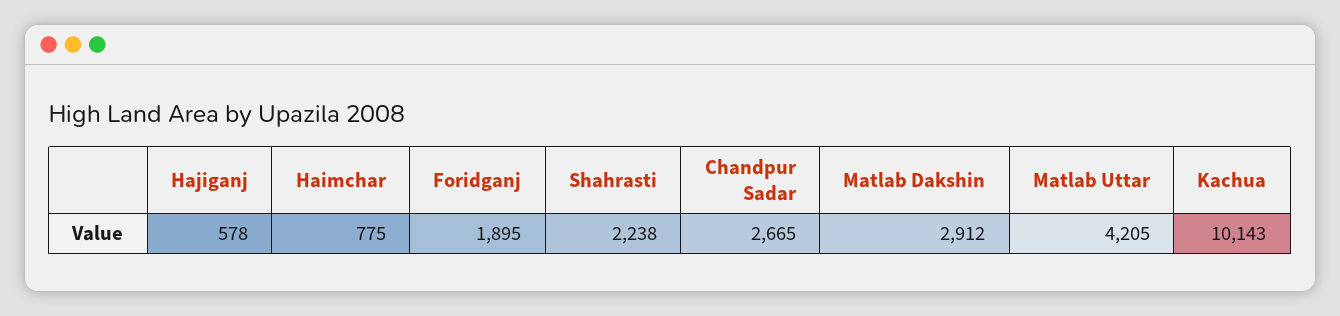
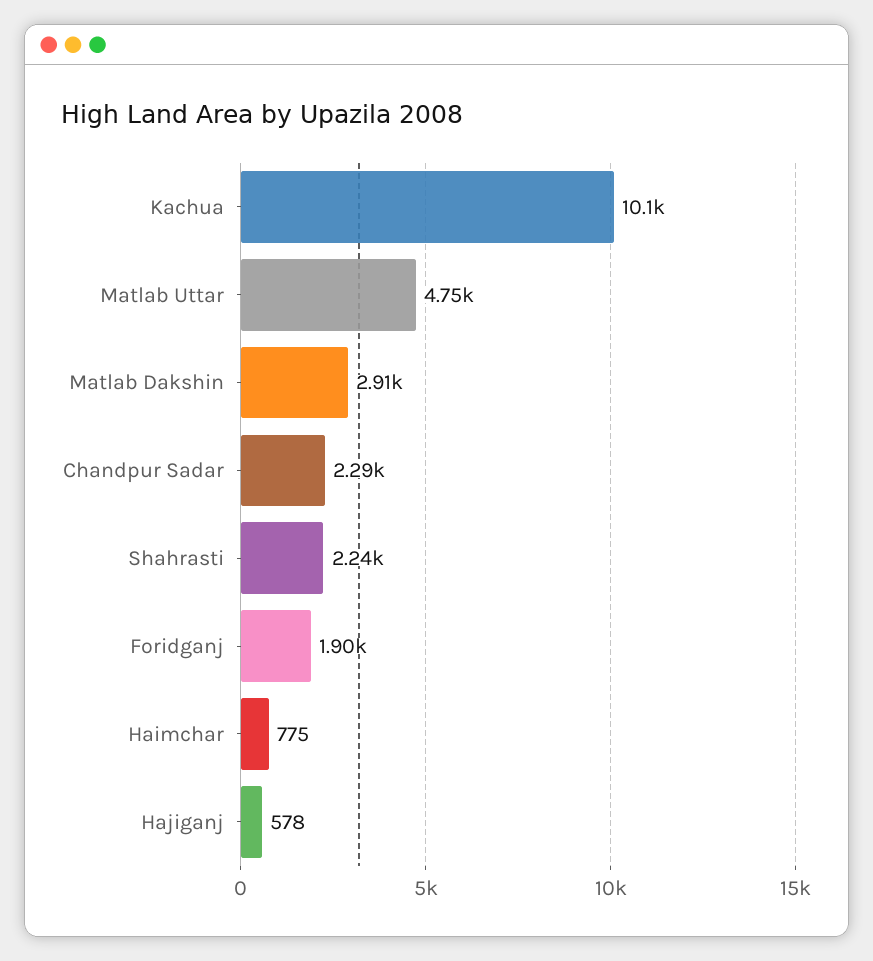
Chandpur Sadar: 2665 -> 2290
Matlab Uttar: 4205 -> 4750

